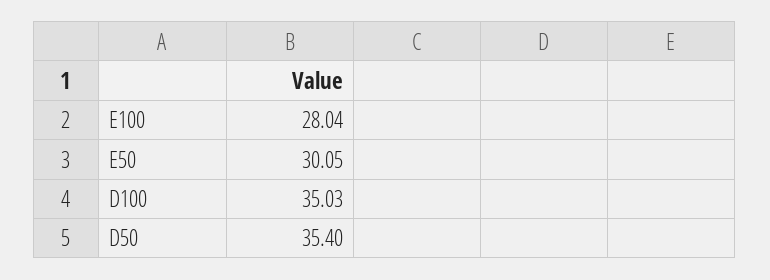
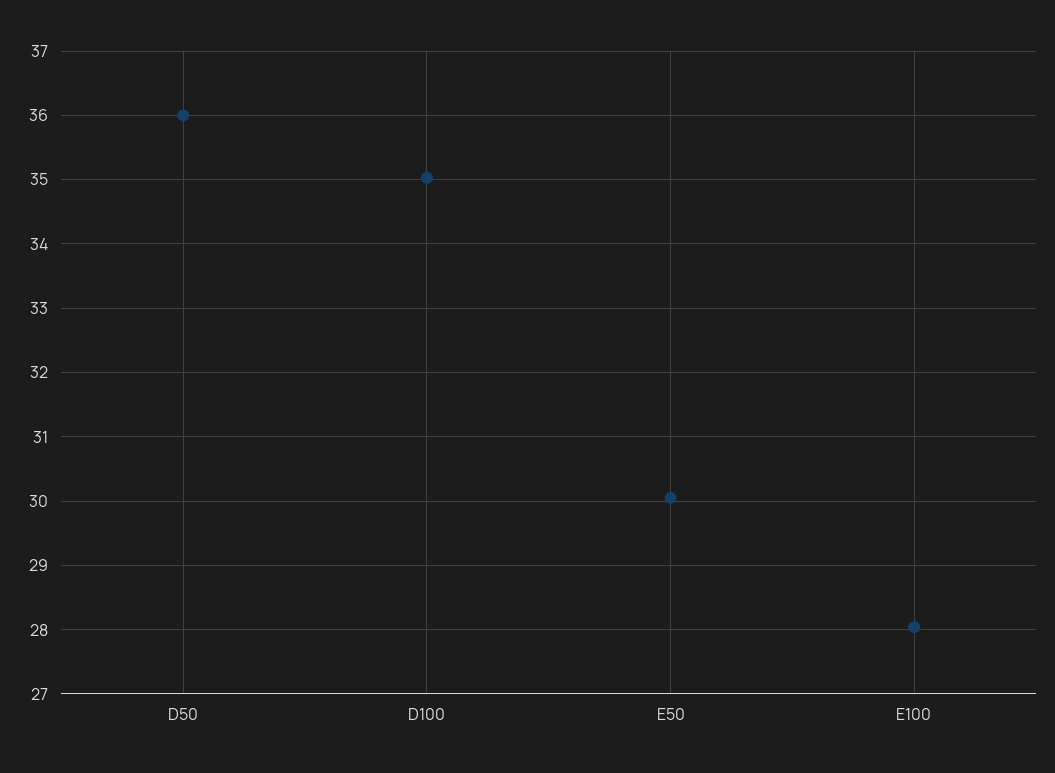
D50: 35.4 -> 36

